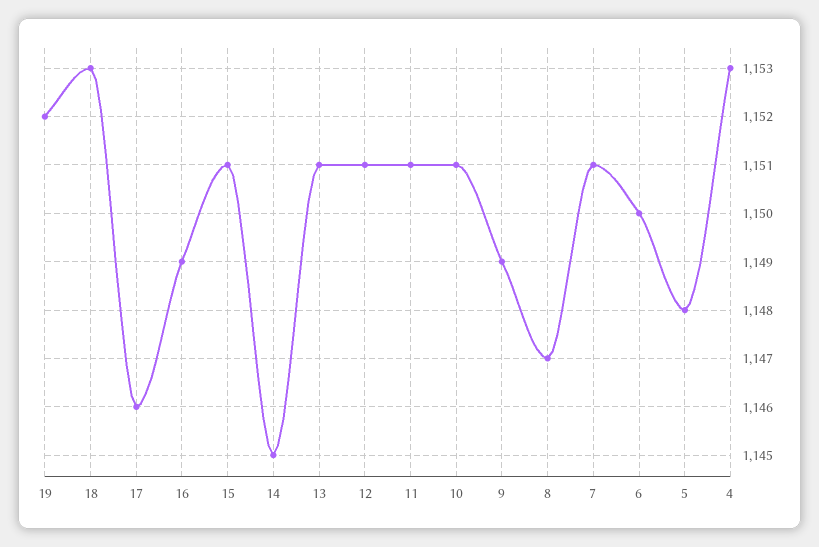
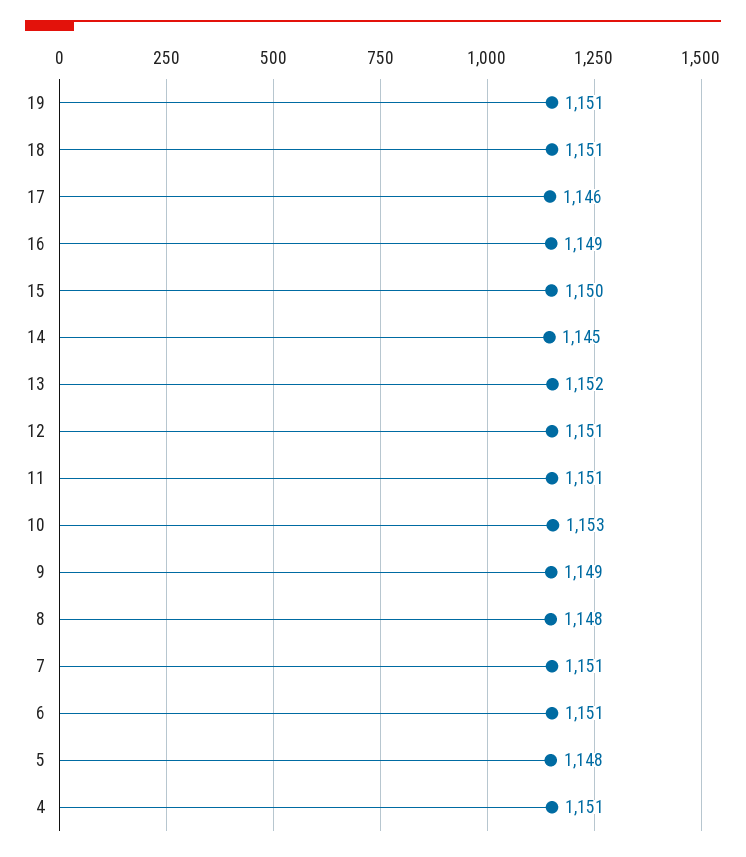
19: 1152 -> 1151
18: 1153 -> 1151
15: 1151 -> 1150
13: 1151 -> 1152
10: 1151 -> 1153
8: 1147 -> 1148
6: 1150 -> 1151
4: 1153 -> 1151

